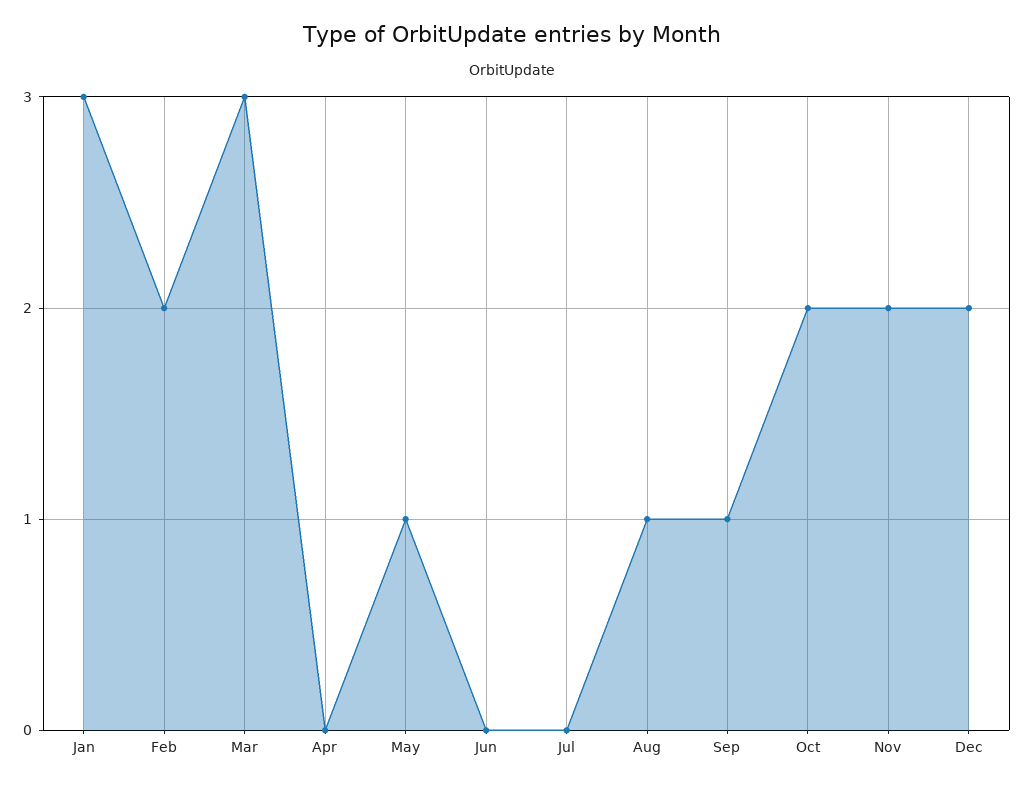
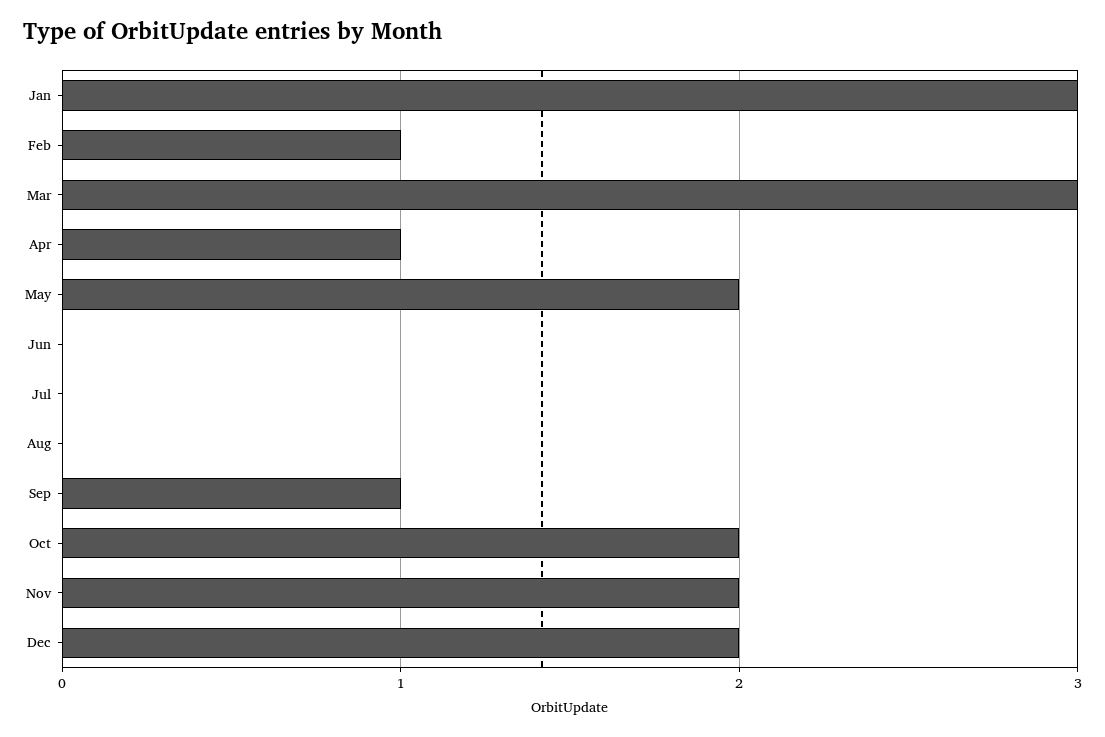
Feb: 2 -> 1
Apr: 0 -> 1
May: 1 -> 2
Aug: 1 -> 0

